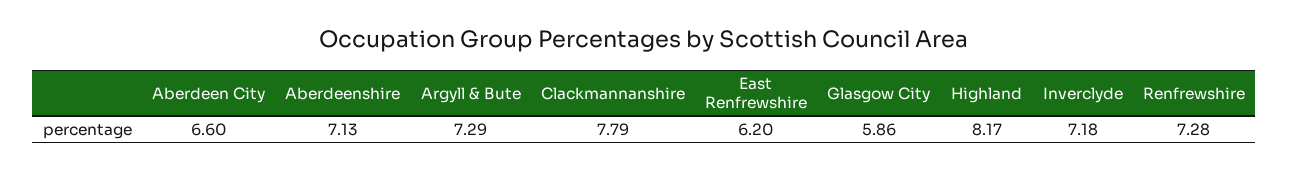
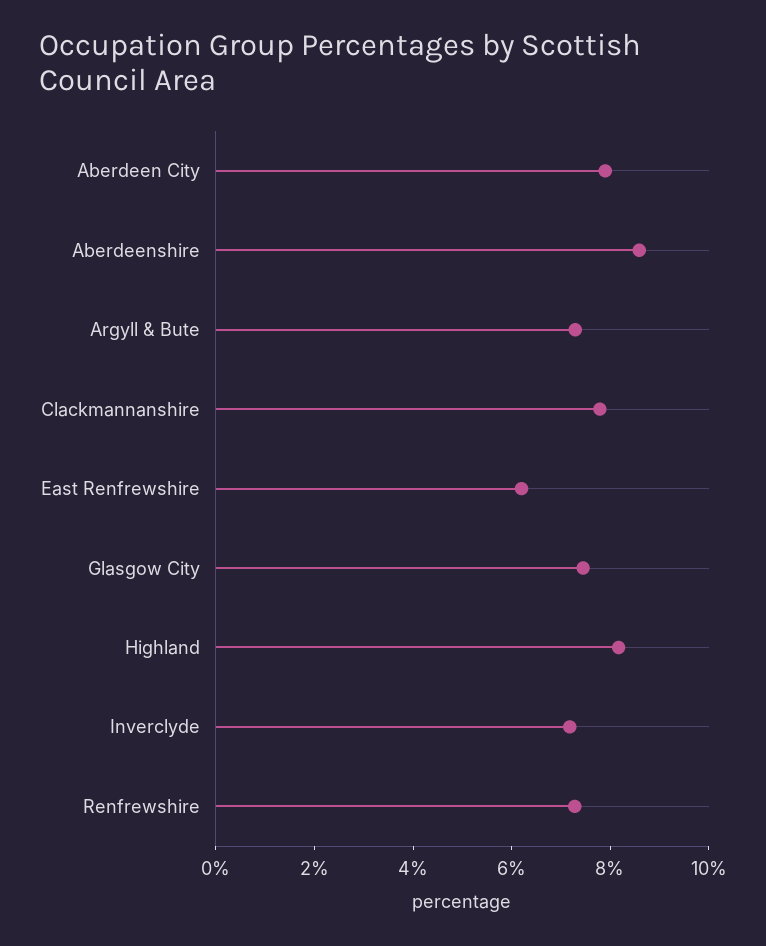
Aberdeen City: 6.6 -> 8
Aberdeenshire: 7.13 -> 8.5
Glasgow City: 5.86 -> 7.5

